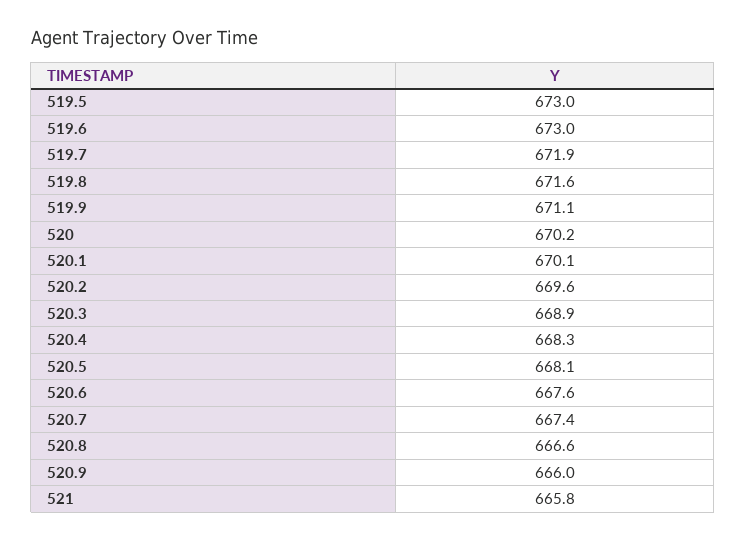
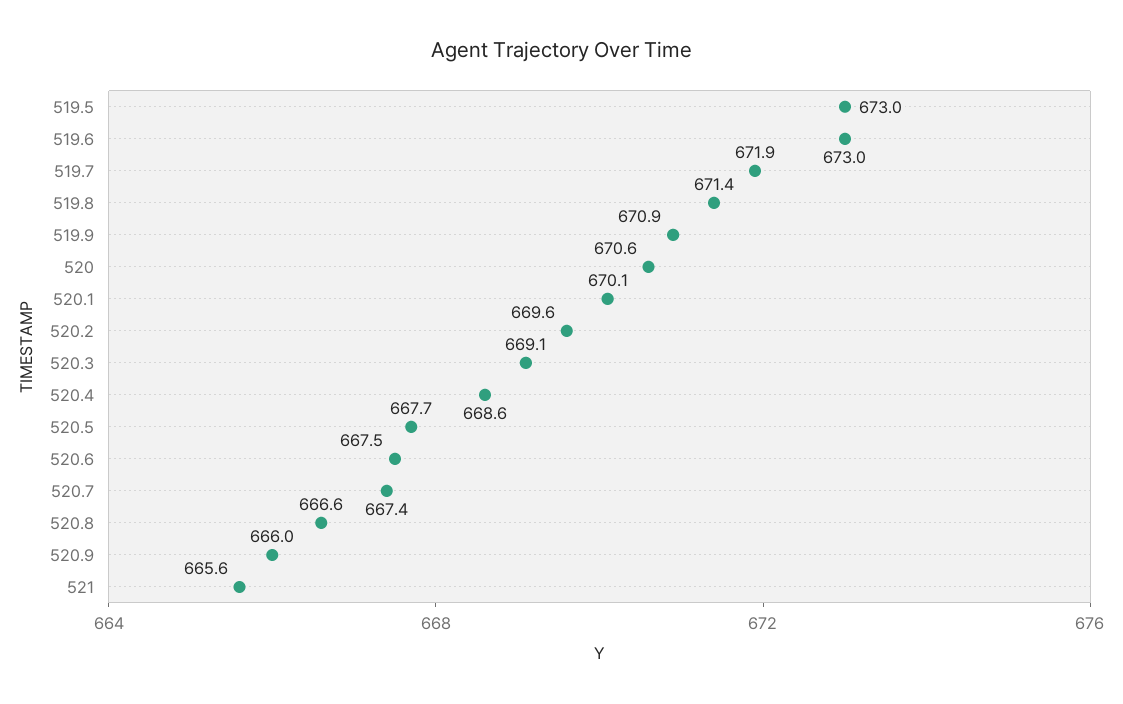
519.8: 671.6 -> 671.4
519.9: 671.1 -> 670.9
520: 670.2 -> 670.6
520.3: 668.9 -> 669.1
520.4: 668.3 -> 668.6
520.5: 668.1 -> 667.7
520.6: 667.6 -> 667.5
521: 665.8 -> 665.6

